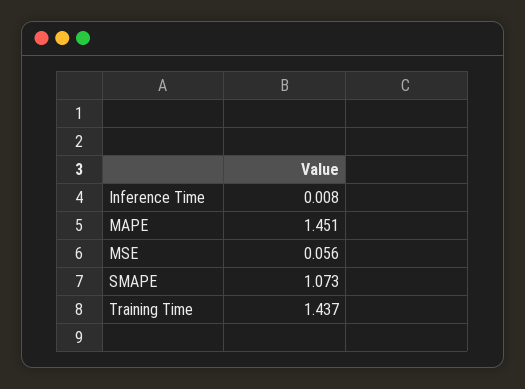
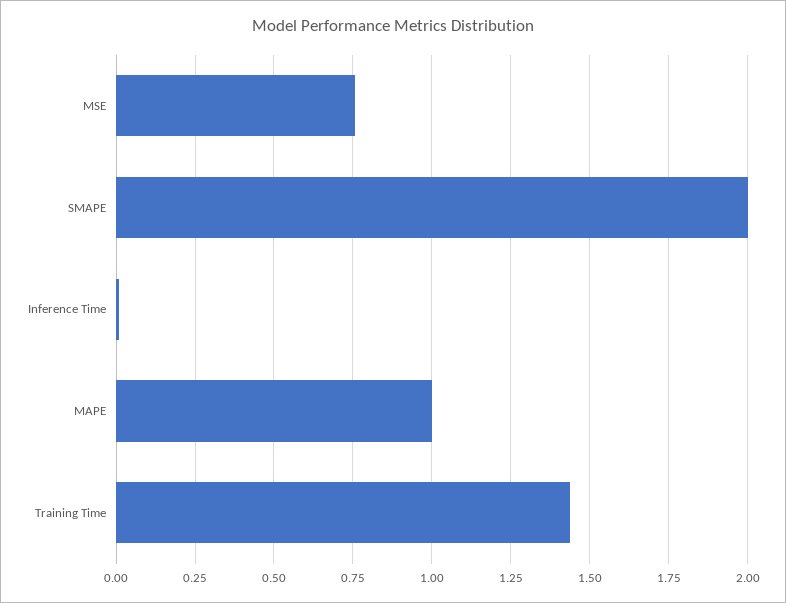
MAPE: 1.451 -> 1
MSE: 0.056 -> 0.75
SMAPE: 1.073 -> 2

